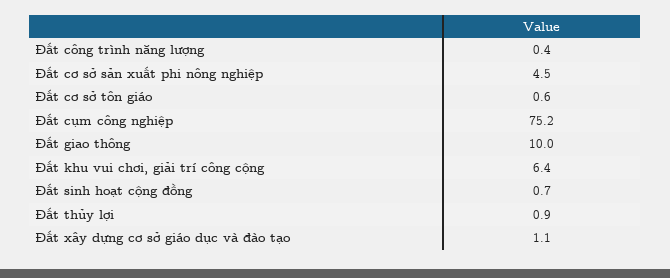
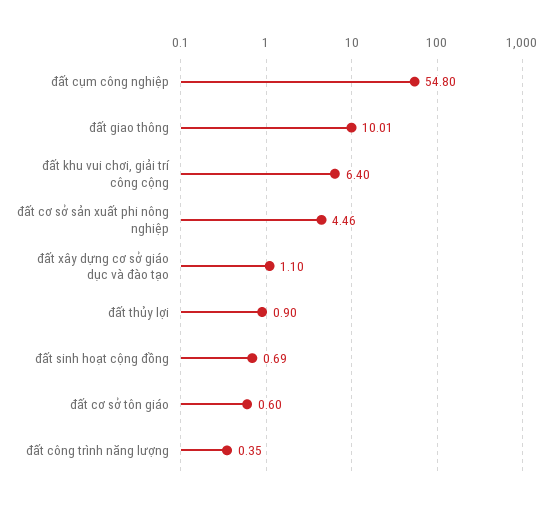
Đất cụm công nghiệp: 75.2 -> 54.8

